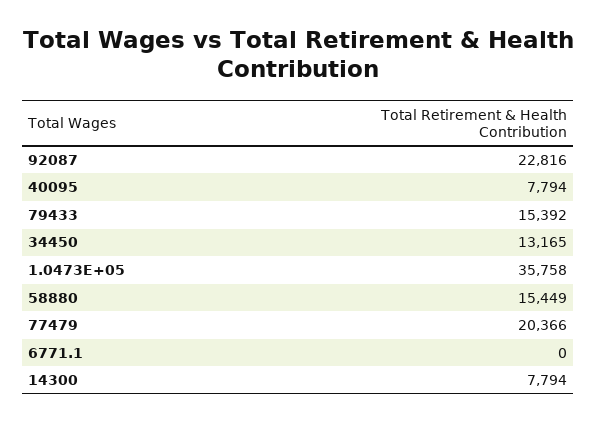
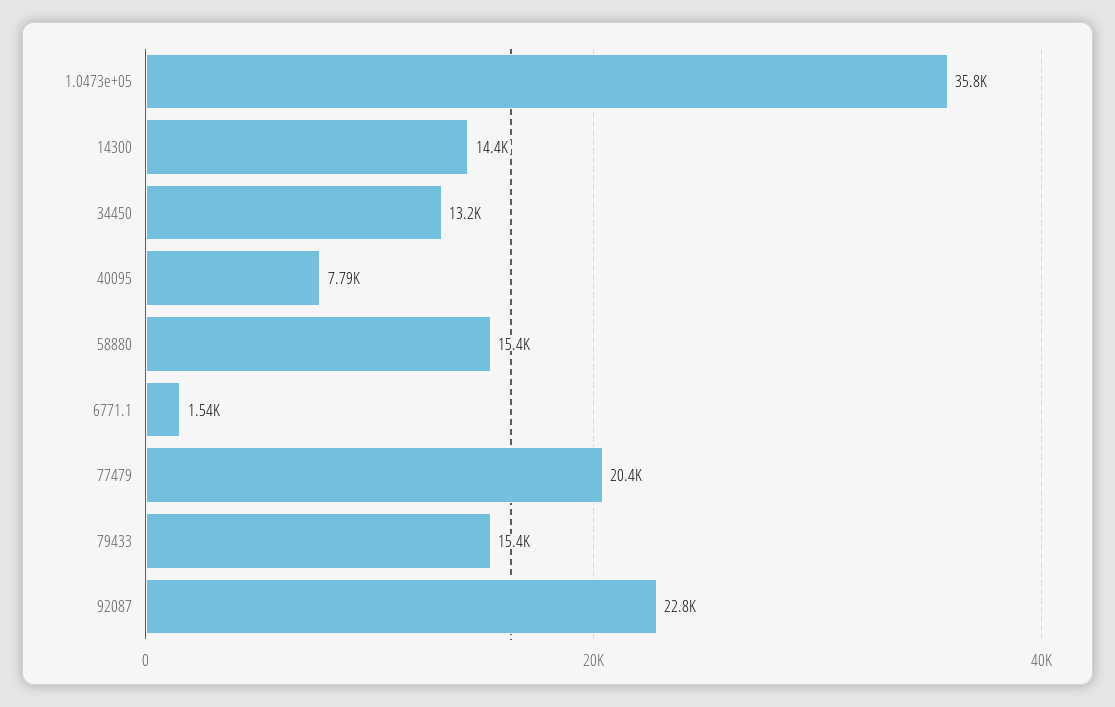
6771.1: 0 -> 1540
14300: 7794 -> 14400

